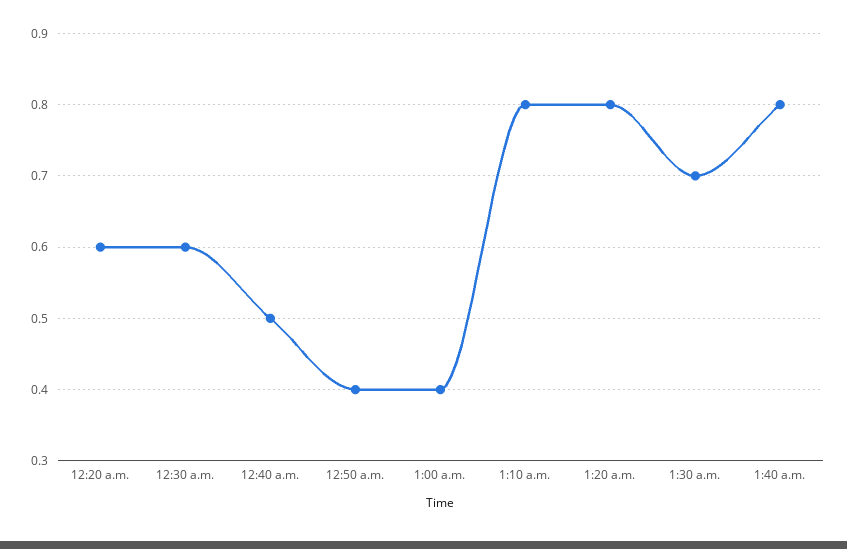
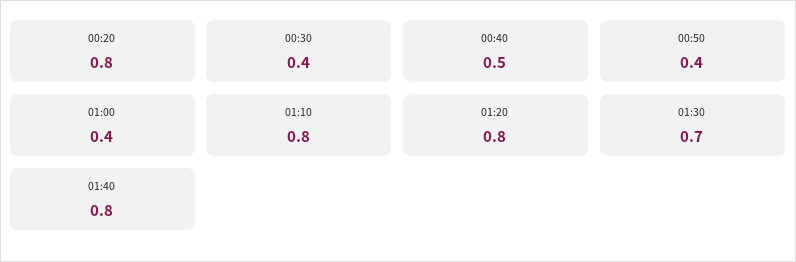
12:20 a.m.: 0.6 -> 0.8
12:30 a.m.: 0.6 -> 0.4

